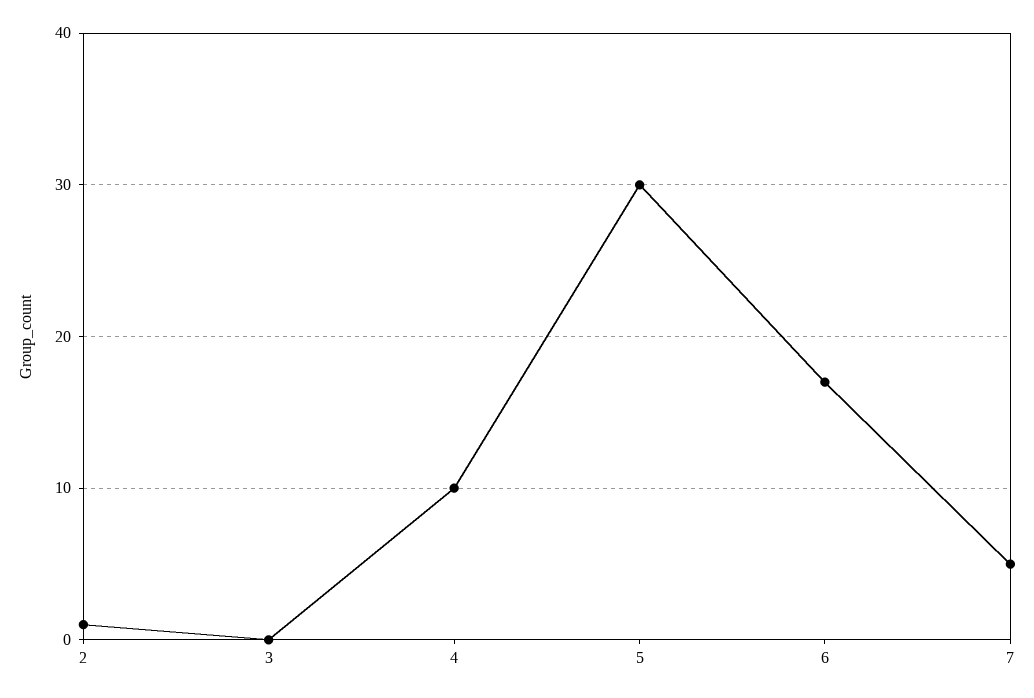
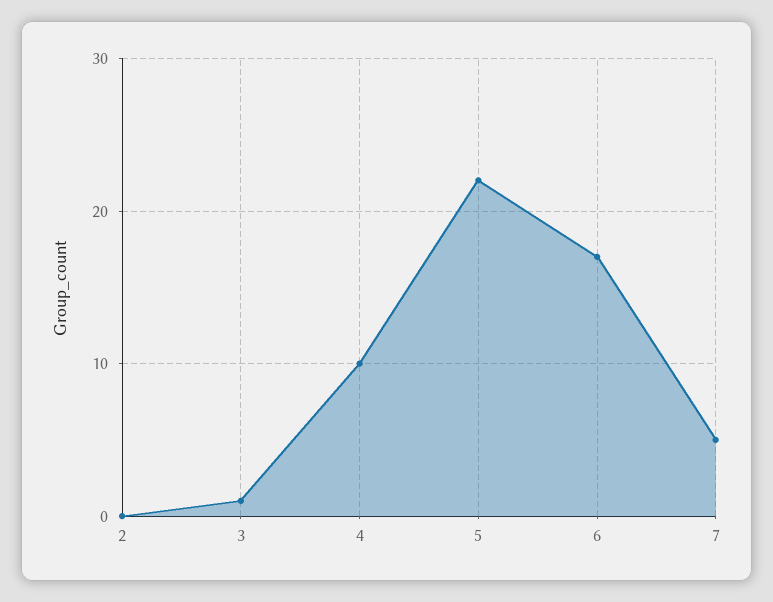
2: 1 -> 0
3: 0 -> 1
5: 30 -> 22

